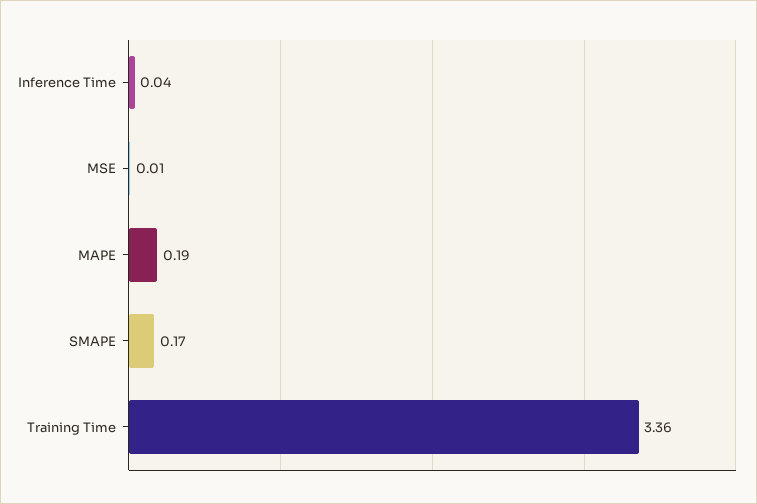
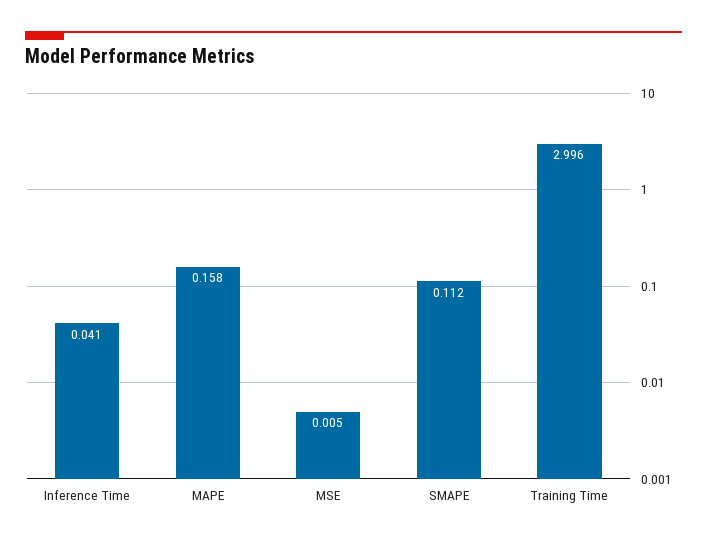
MAPE: 0.19 -> 0.158
SMAPE: 0.17 -> 0.112
Training Time: 3.36 -> 2.996

